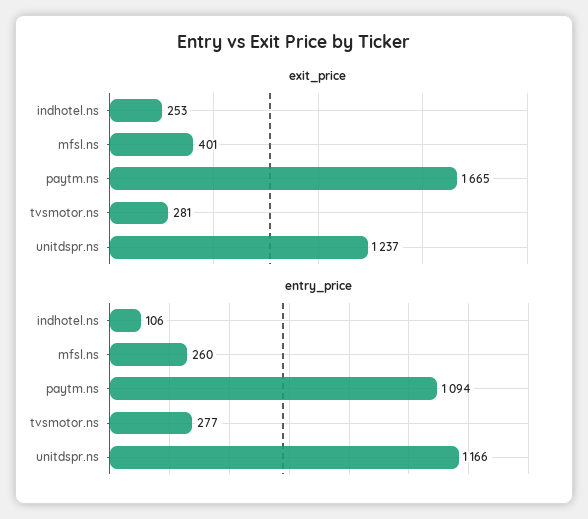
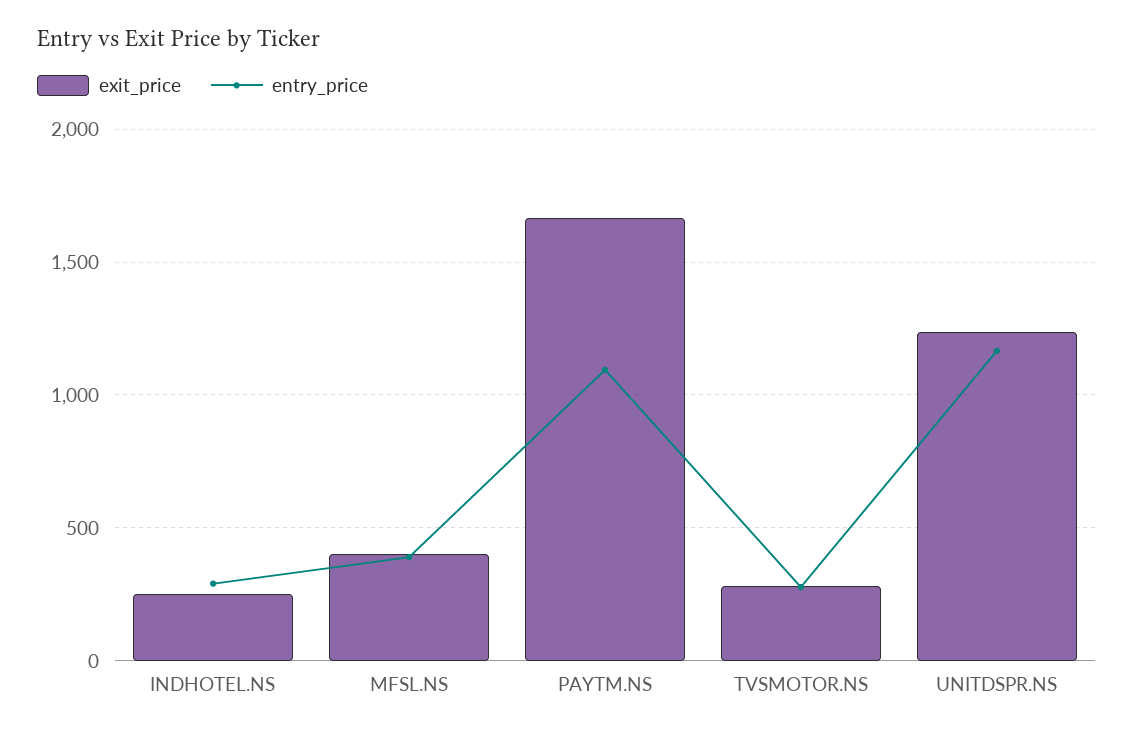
entry_price, indhotel.ns: 106 -> 300
entry_price, mfsl.ns: 260 -> 400

